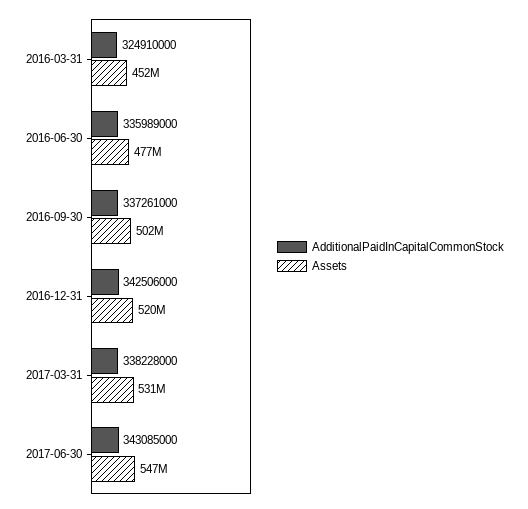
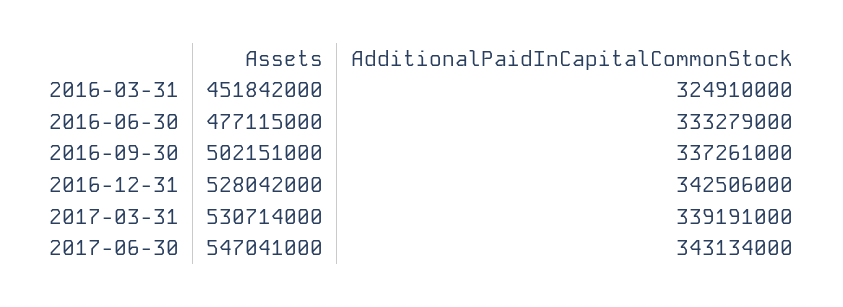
AdditionalPaidInCapitalCommonStock, 2016-06-30: 335989000 -> 333279000
Assets, 2016-12-31: 520000000 -> 528042000
AdditionalPaidInCapitalCommonStock, 2017-03-31: 338228000 -> 339191000
AdditionalPaidInCapitalCommonStock, 2017-06-30: 343085000 -> 343134000

